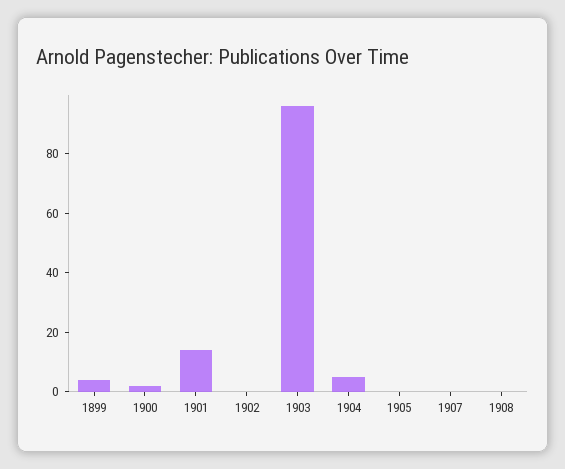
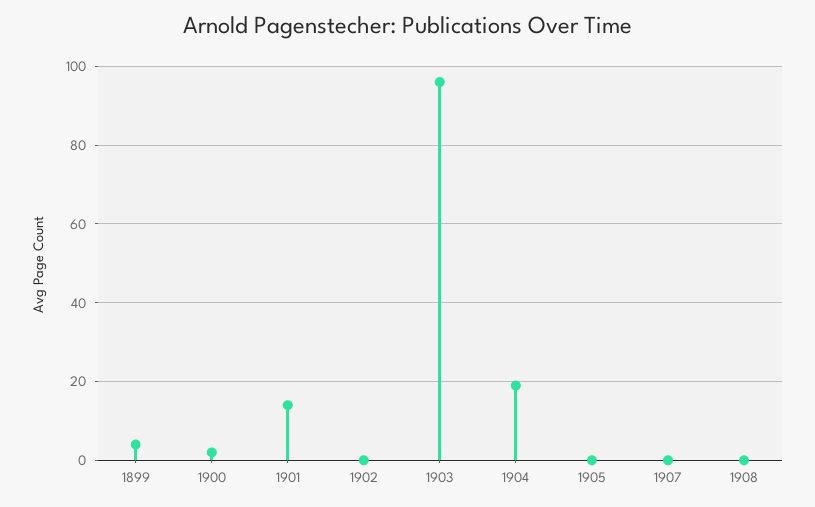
1904: 5 -> 20

